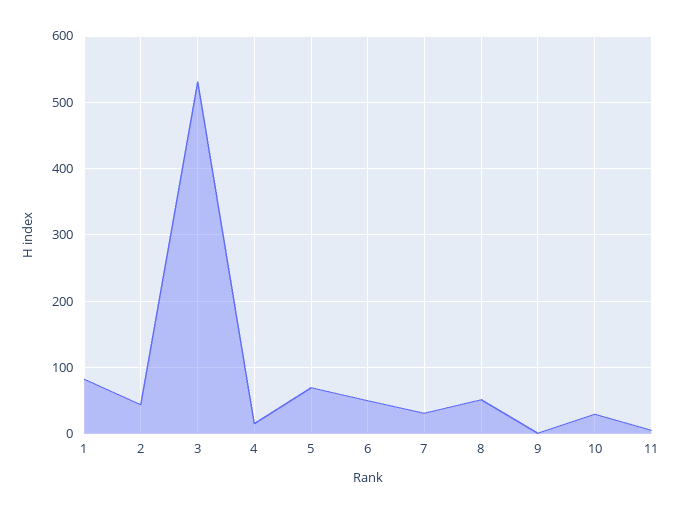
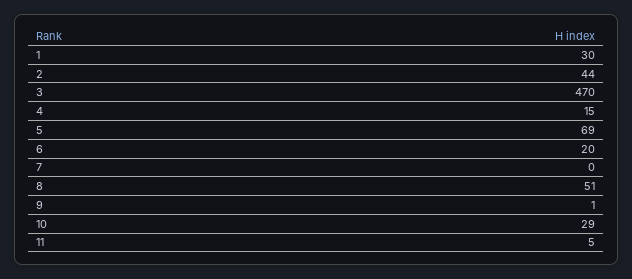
1: 80 -> 30
3: 530 -> 470
6: 50 -> 20
7: 30 -> 0

